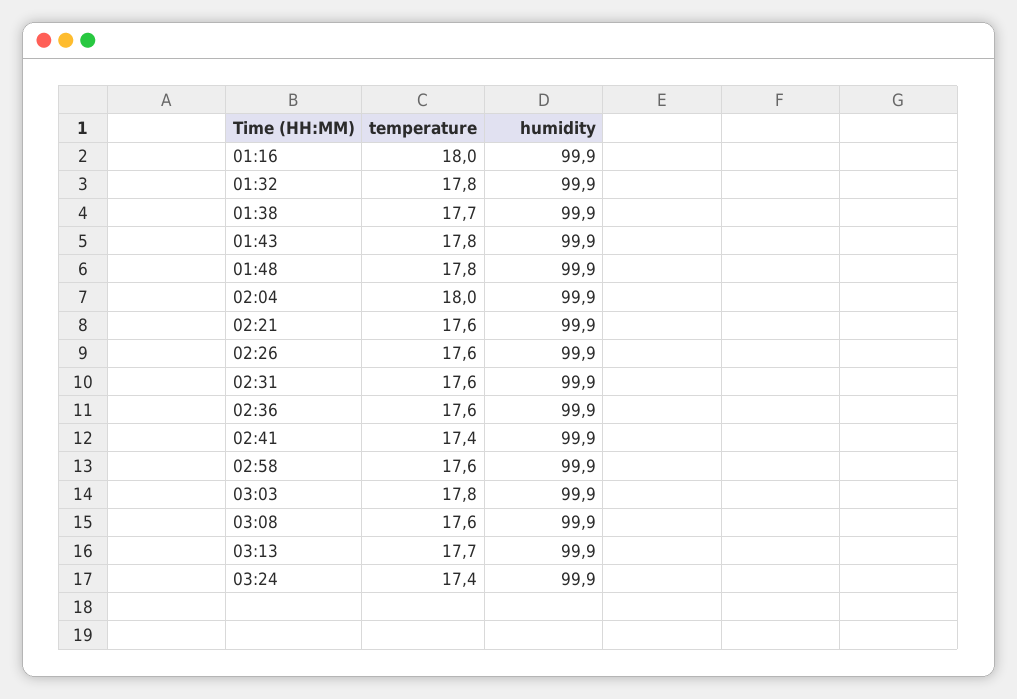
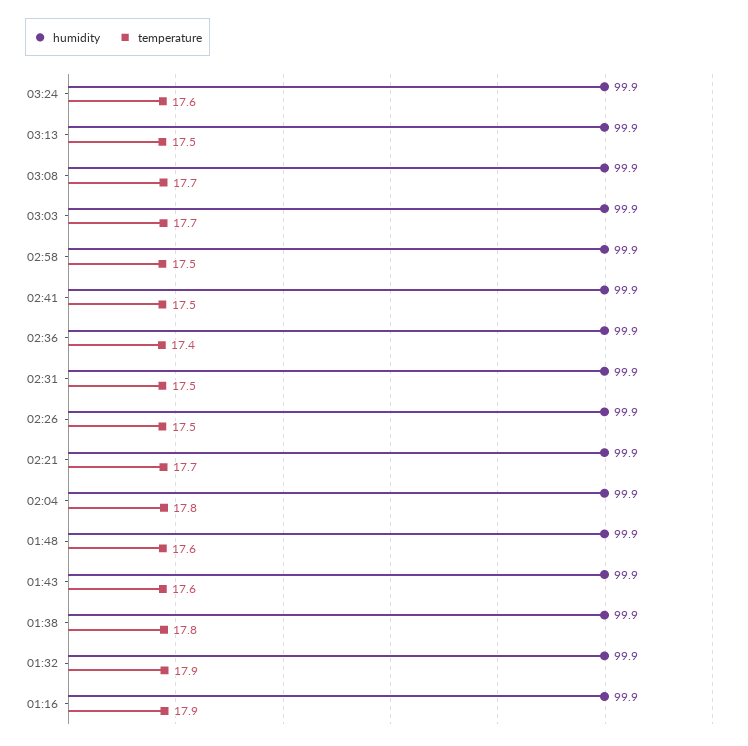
temperature, 01:16: 18 -> 17.9
temperature, 01:32: 17.8 -> 17.9
temperature, 01:38: 17.7 -> 17.8
temperature, 01:43: 17.8 -> 17.6
temperature, 01:48: 17.8 -> 17.6
temperature, 02:04: 18 -> 17.8
temperature, 02:21: 17.6 -> 17.7
temperature, 02:26: 17.6 -> 17.5
temperature, 02:31: 17.6 -> 17.5
temperature, 02:36: 17.6 -> 17.4
temperature, 02:41: 17.4 -> 17.5
temperature, 02:58: 17.6 -> 17.5
temperature, 03:03: 17.8 -> 17.7
temperature, 03:08: 17.6 -> 17.7
temperature, 03:13: 17.7 -> 17.5
temperature, 03:24: 17.4 -> 17.6

